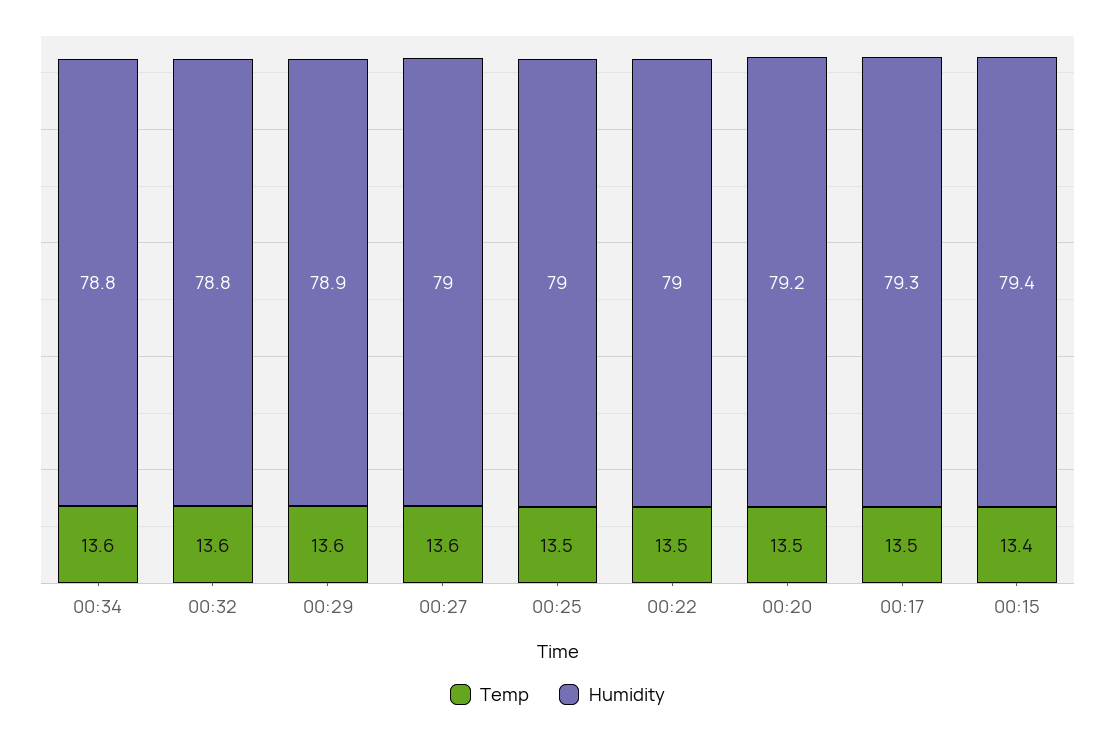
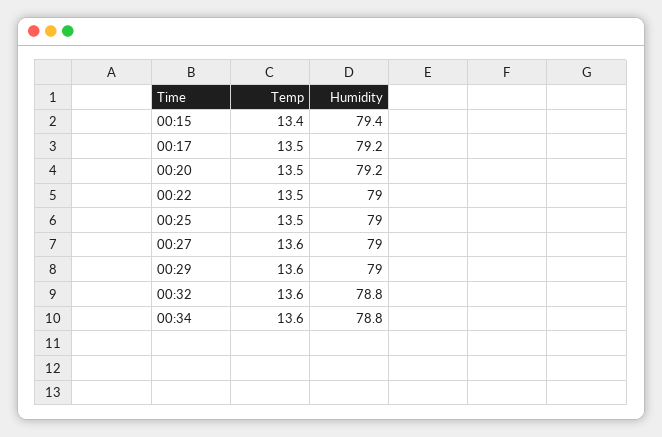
Humidity, 00:29: 78.9 -> 79
Humidity, 00:17: 79.3 -> 79.2

